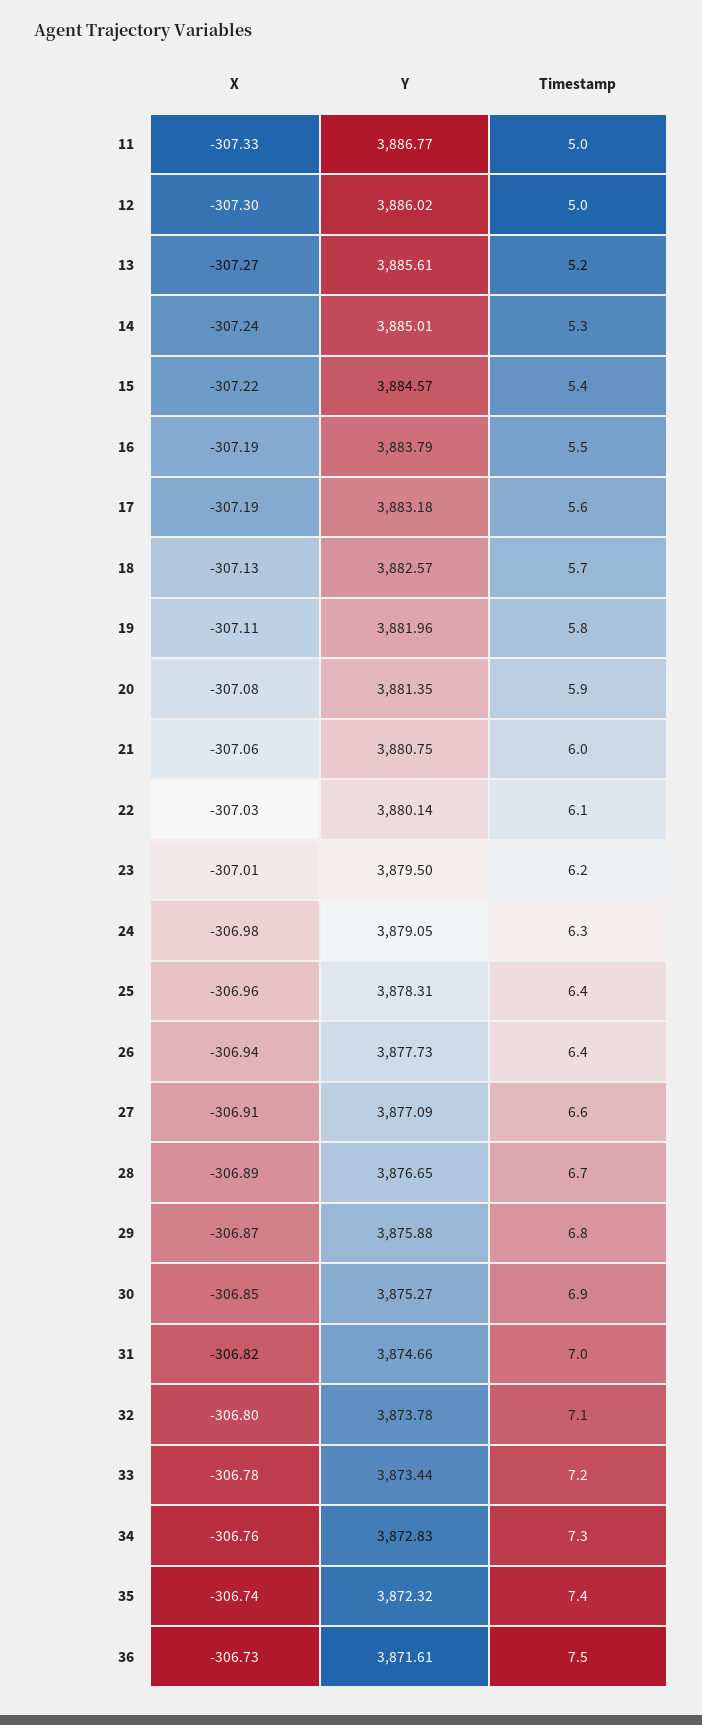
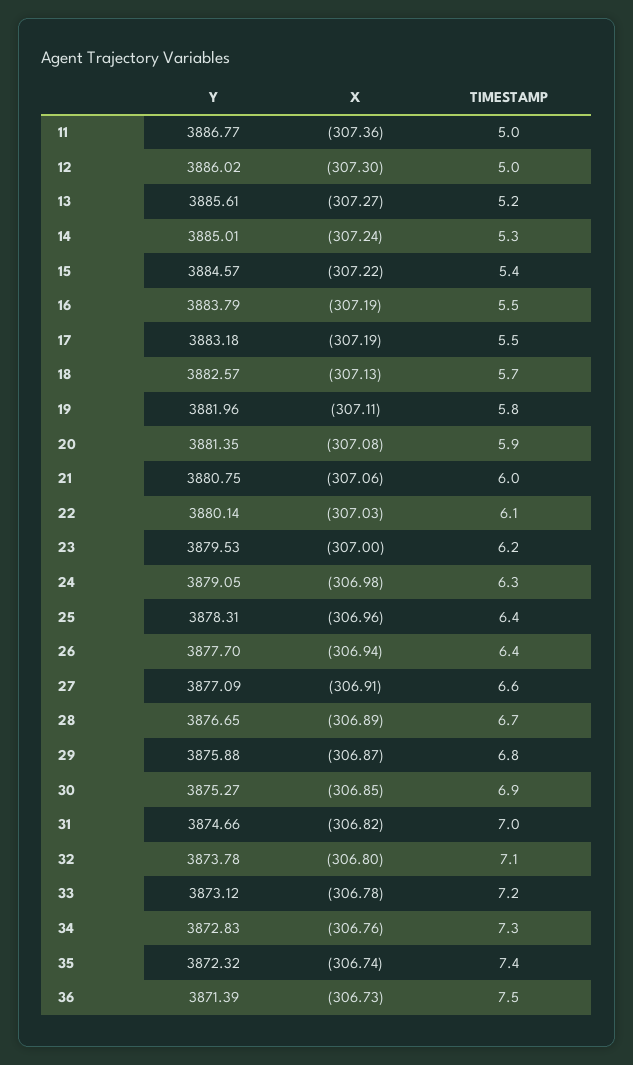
X, 11: -307.33 -> -307.36
Timestamp, 17: 5.6 -> 5.5
X, 23: -307.01 -> -307
Y, 23: 3879.5 -> 3879.53
Y, 26: 3877.73 -> 3877.7
Y, 33: 3873.44 -> 3873.12
Y, 36: 3871.61 -> 3871.39

